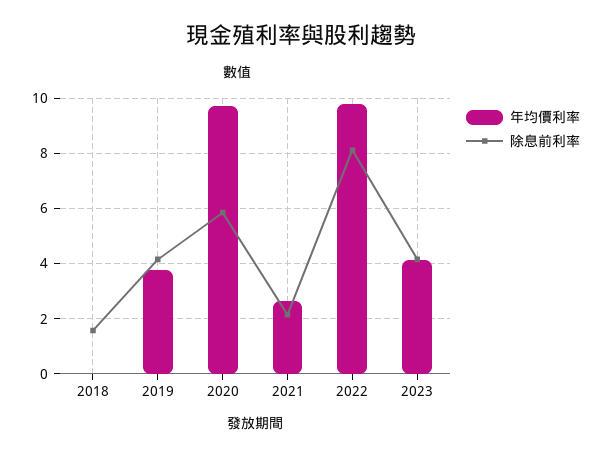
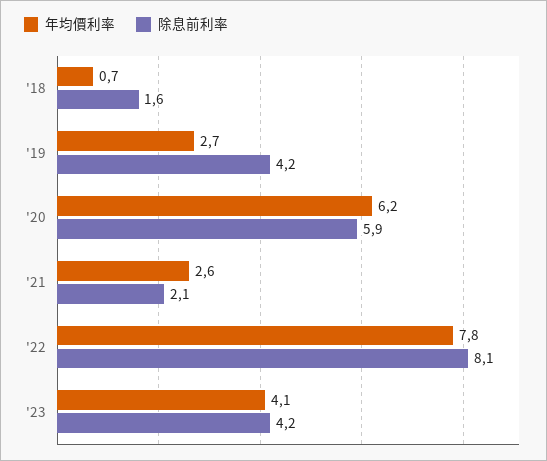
年均價利率, 2018: 0 -> 0.7
年均價利率, 2019: 3.75 -> 2.7
年均價利率, 2020: 9.75 -> 6.2
年均價利率, 2022: 9.75 -> 7.8

